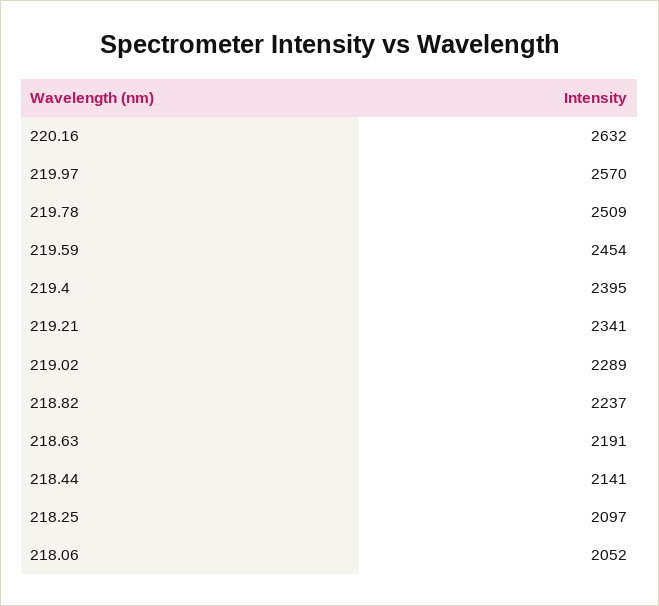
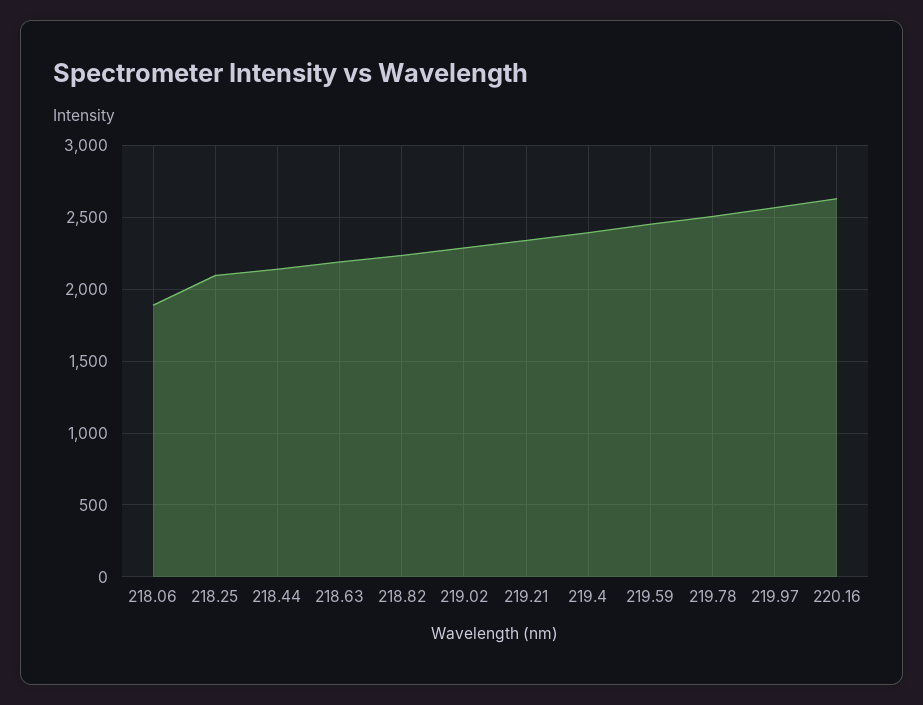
218.06: 2052 -> 1900

